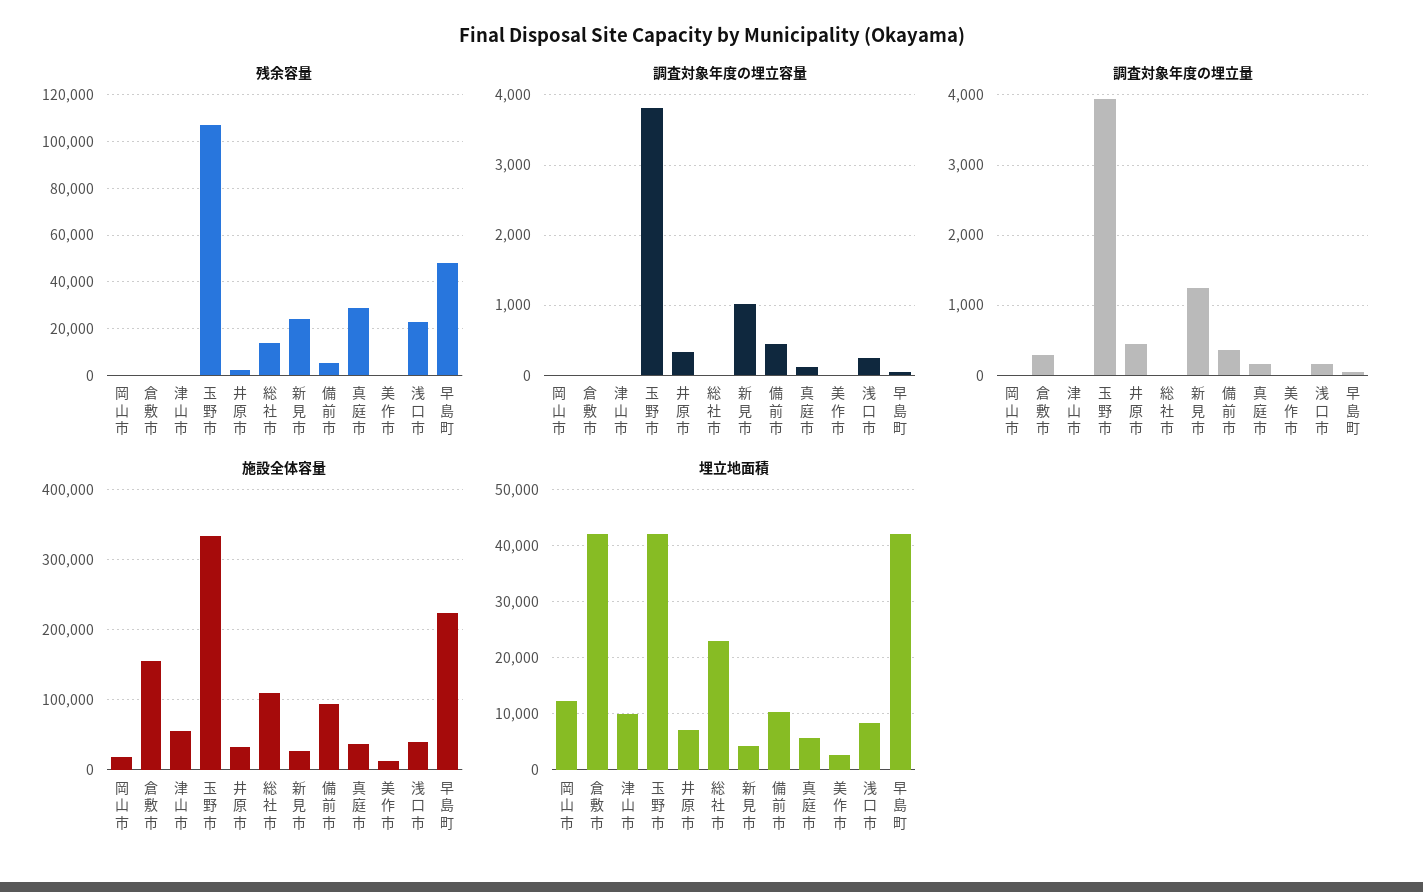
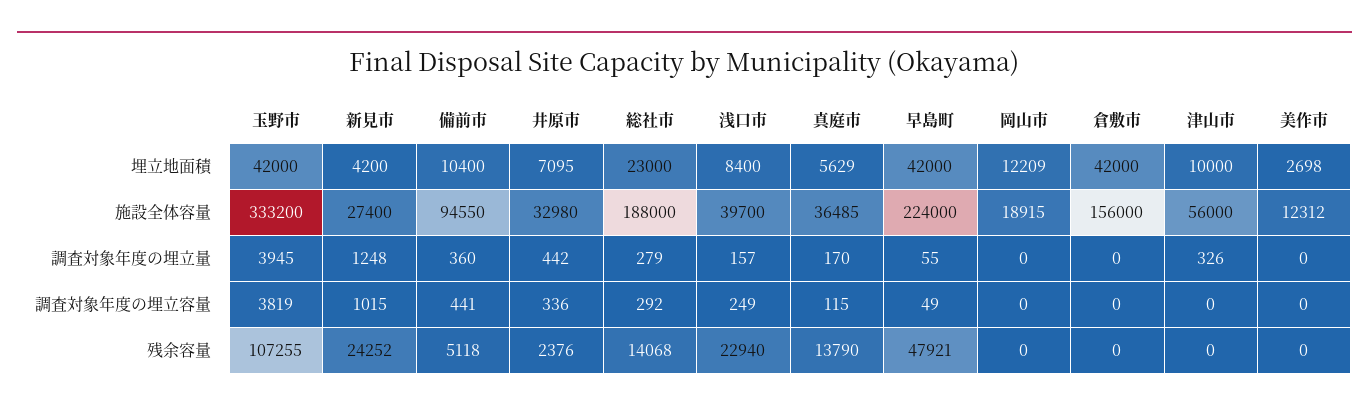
残余容量, 真庭市: 30000 -> 13790
調査対象年度の埋立容量, 総社市: 0 -> 292
調査対象年度の埋立量, 倉敷市: 300 -> 0
調査対象年度の埋立量, 津山市: 0 -> 326
調査対象年度の埋立量, 総社市: 0 -> 279
施設全体容量, 総社市: 110000 -> 188000

